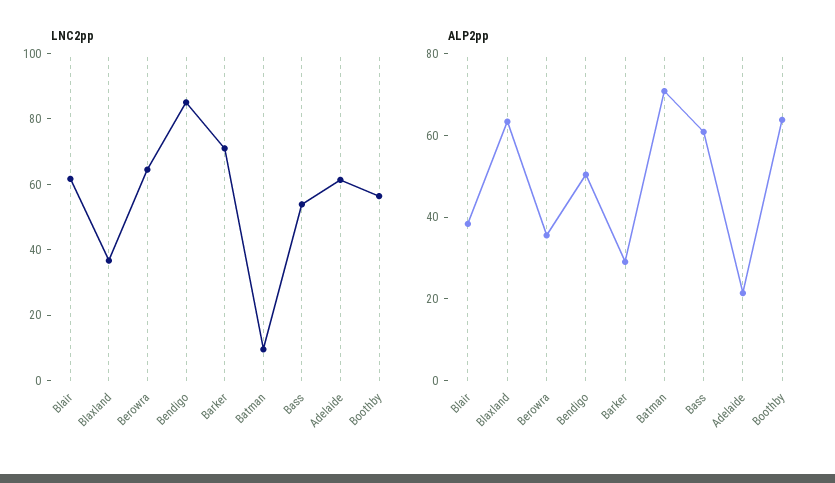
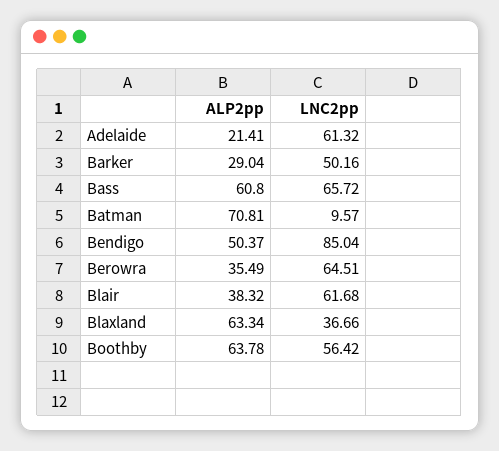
LNC2pp, Barker: 70 -> 50.16
LNC2pp, Bass: 55 -> 65.72

